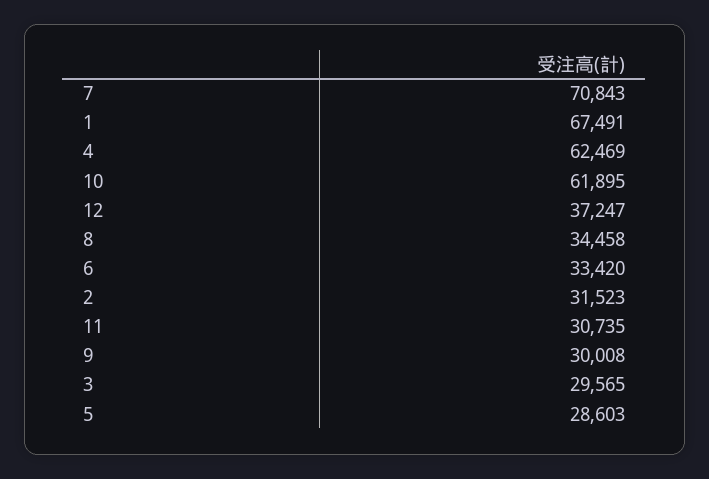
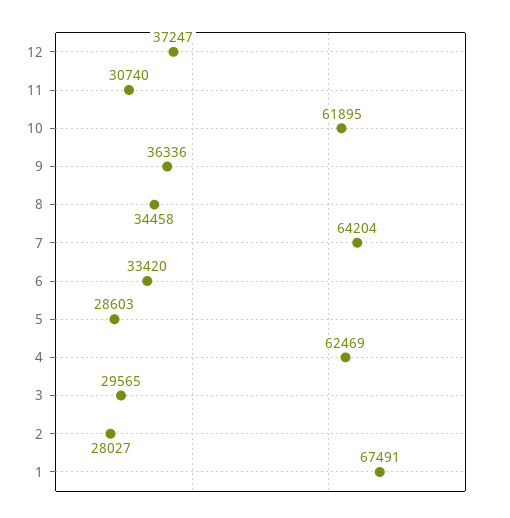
7: 70843 -> 64204
2: 31523 -> 28027
11: 30735 -> 30740
9: 30008 -> 36336

